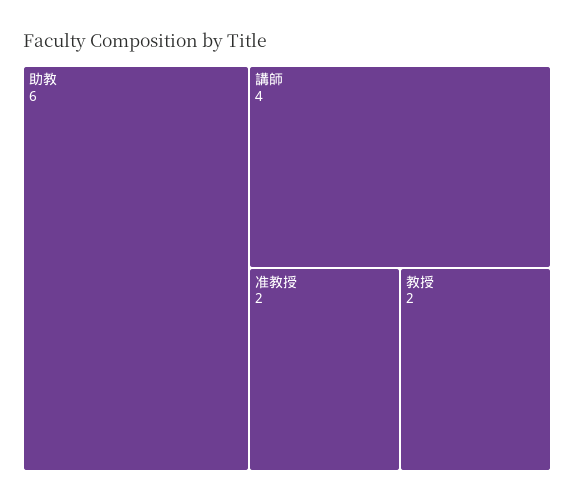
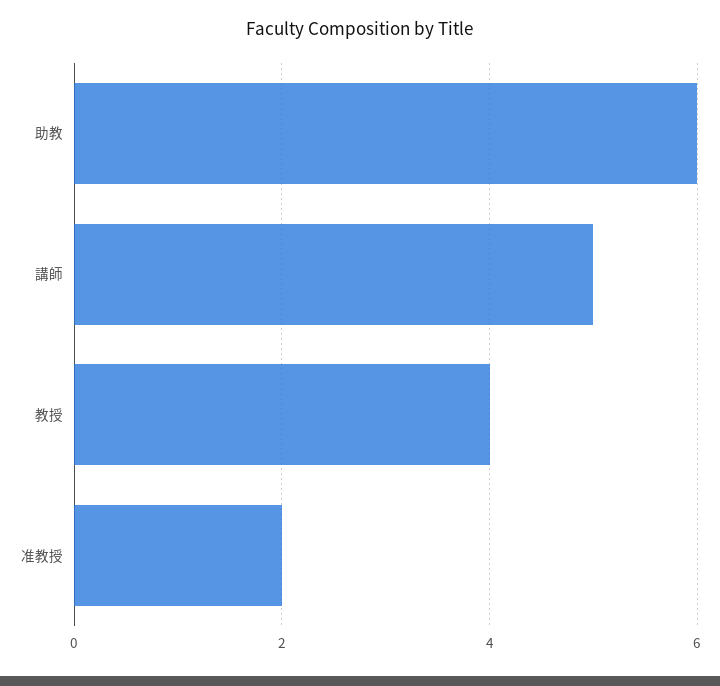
講師: 4 -> 5
教授: 2 -> 4

